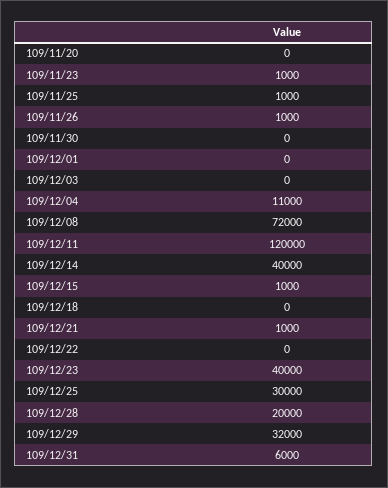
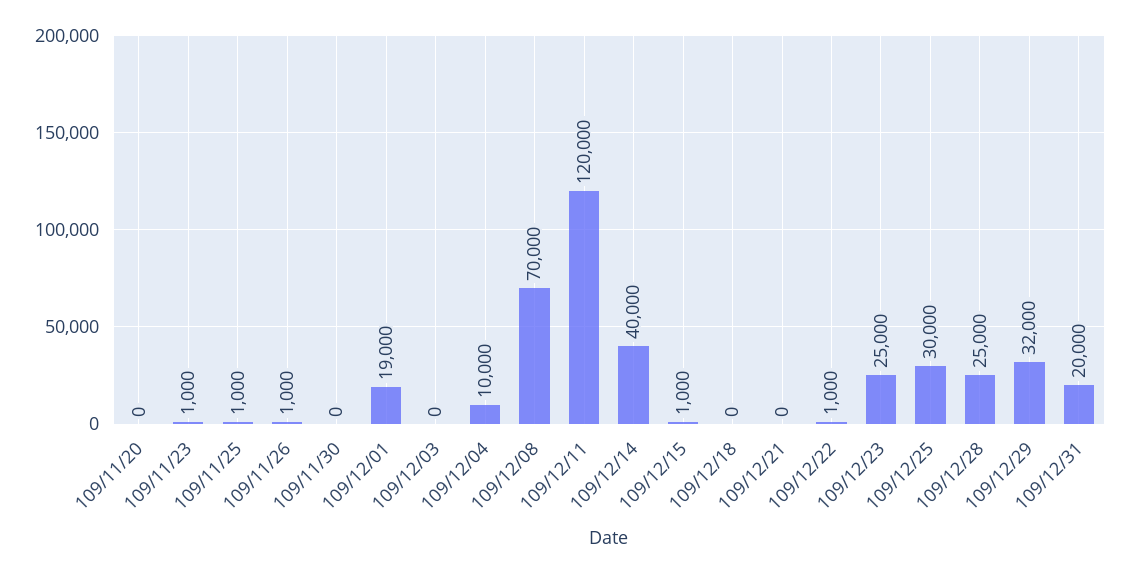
109/12/01: 0 -> 19000
109/12/04: 11000 -> 10000
109/12/08: 72000 -> 70000
109/12/21: 1000 -> 0
109/12/22: 0 -> 1000
109/12/23: 40000 -> 25000
109/12/28: 20000 -> 25000
109/12/31: 6000 -> 20000

